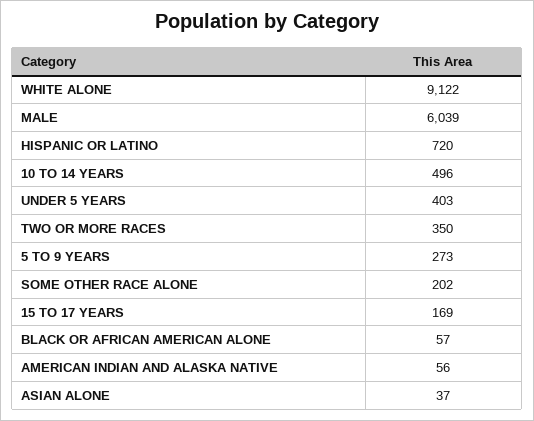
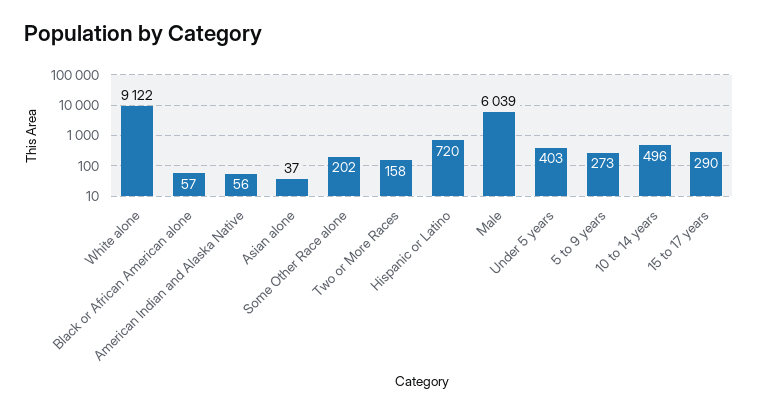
TWO OR MORE RACES: 350 -> 158
15 TO 17 YEARS: 169 -> 290

